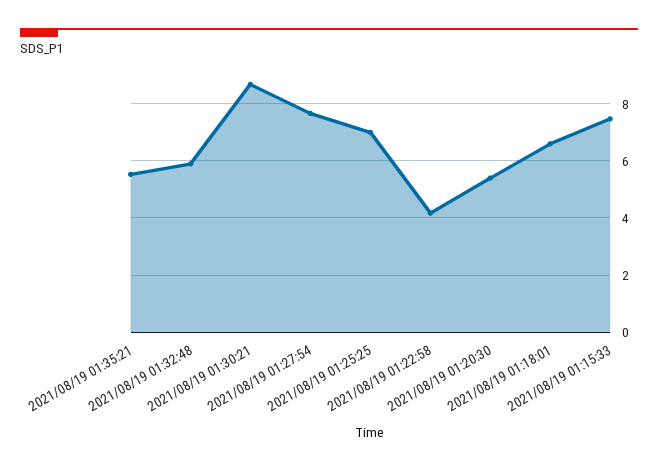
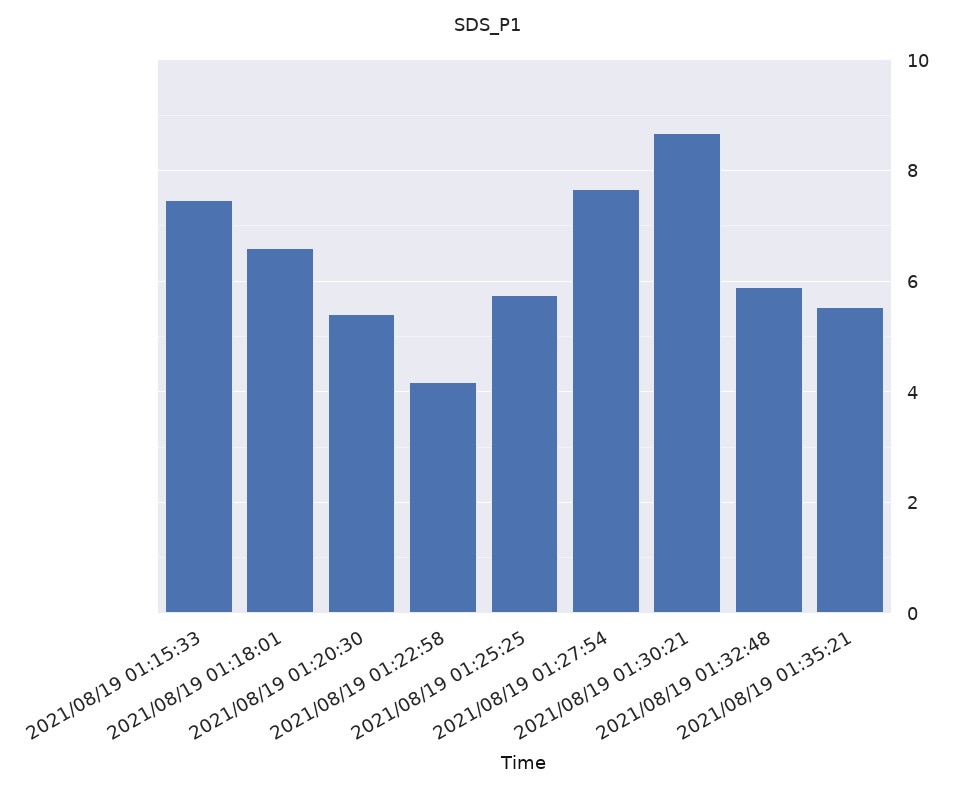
2021/08/19 01:25:25: 7 -> 5.8

